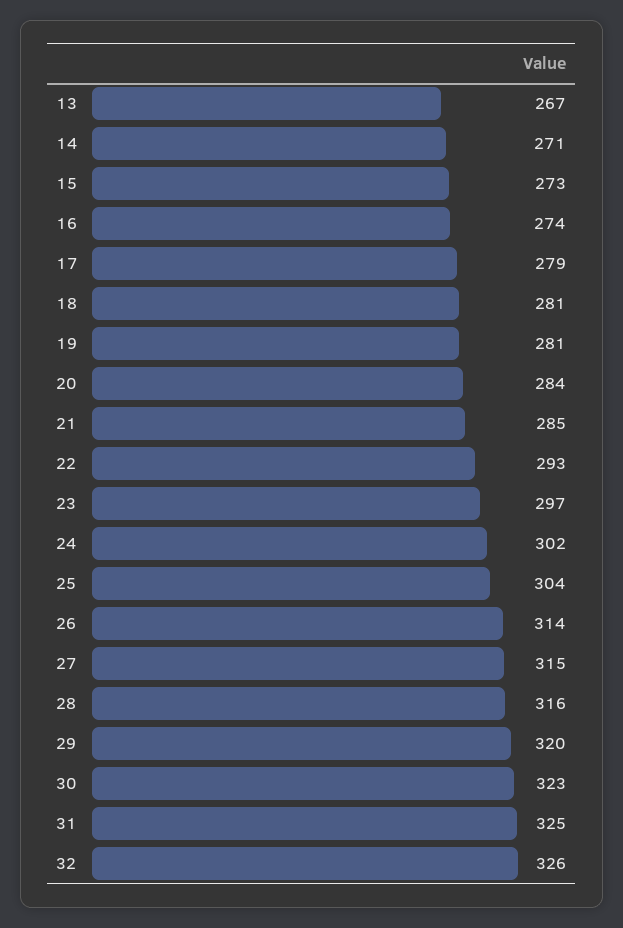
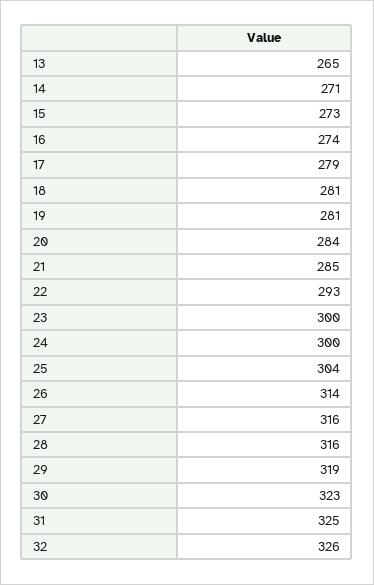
13: 267 -> 265
23: 297 -> 300
24: 302 -> 300
27: 315 -> 316
29: 320 -> 319

